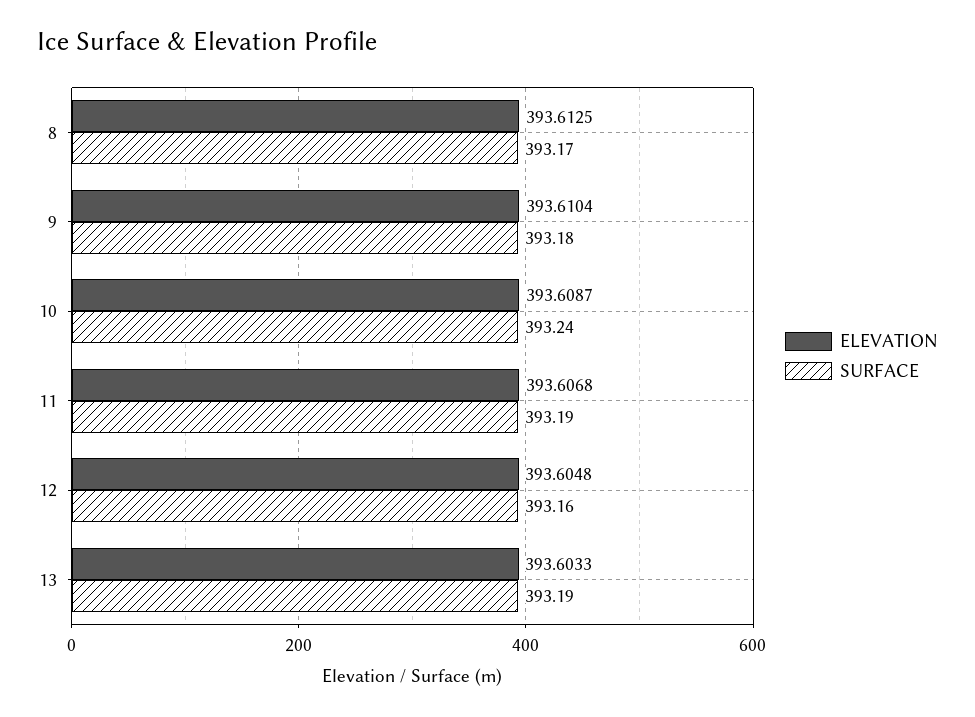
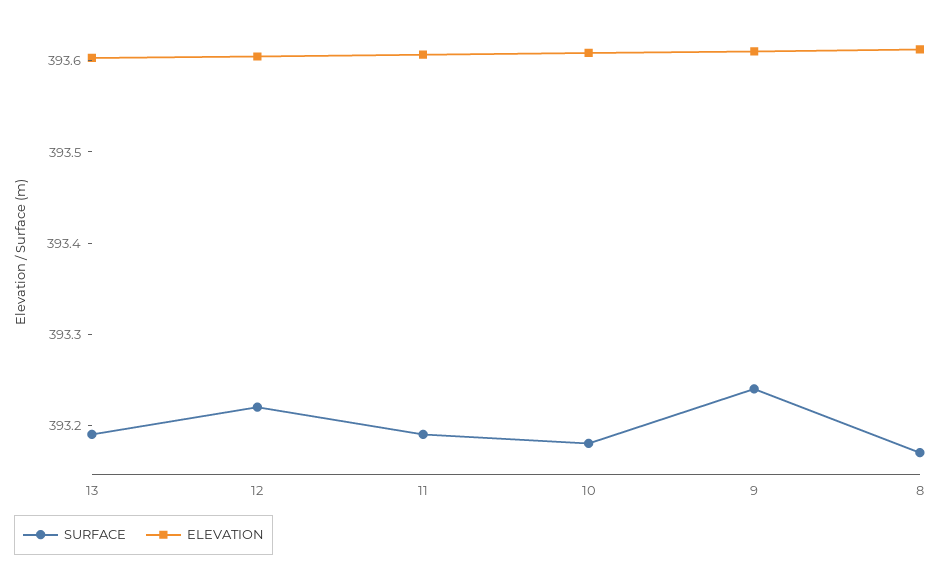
SURFACE, 9: 393.18 -> 393.24
SURFACE, 10: 393.24 -> 393.18
SURFACE, 12: 393.16 -> 393.22

